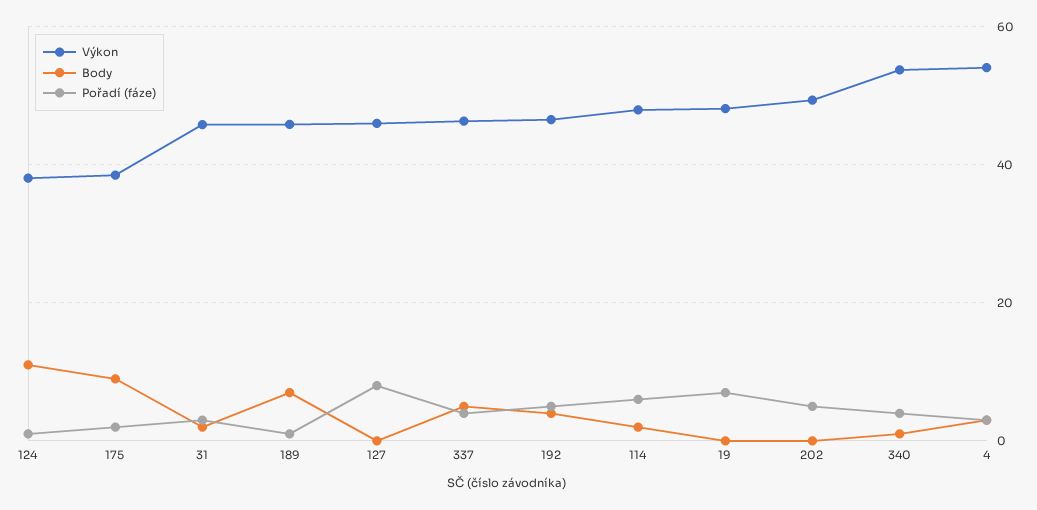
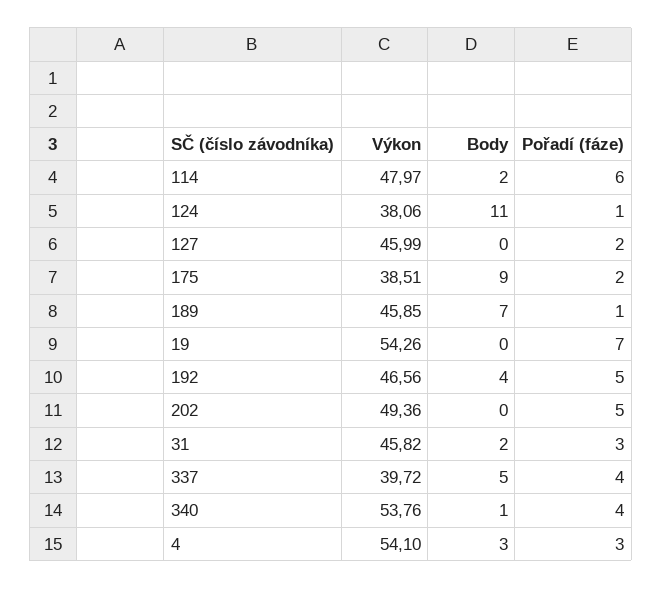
Pořadí (fáze), 127: 8 -> 2
Výkon, 337: 46 -> 39.72
Výkon, 19: 48 -> 54.26

